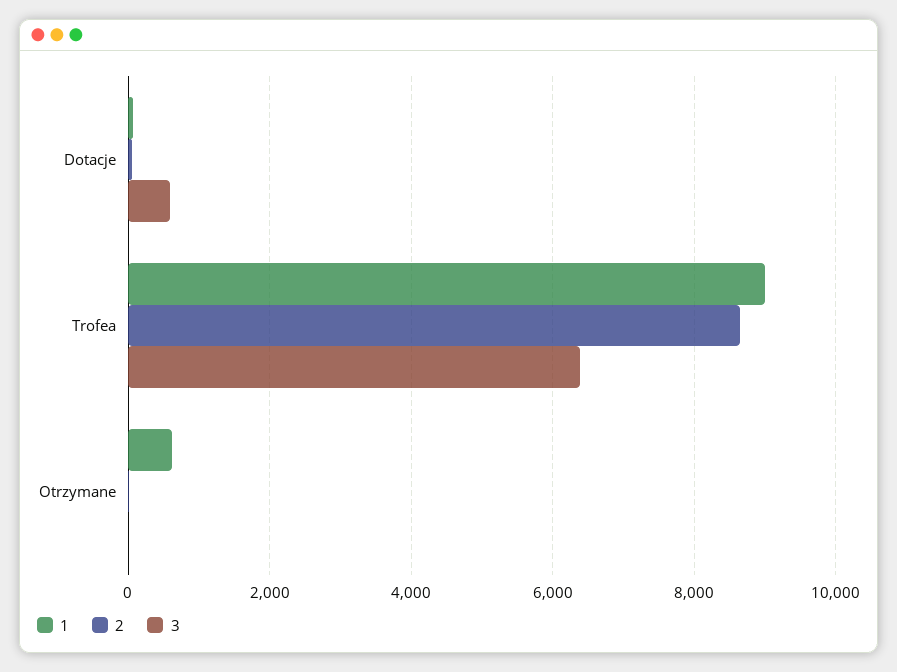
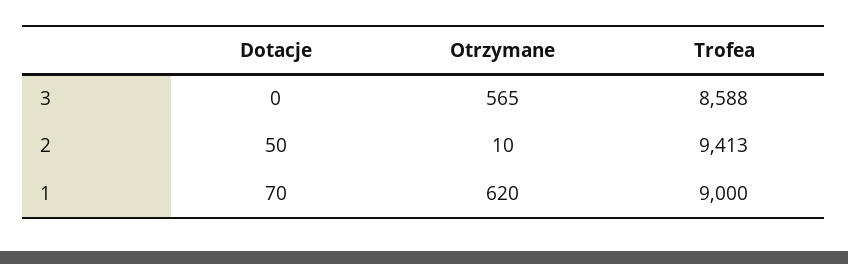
3, Dotacje: 600 -> 0
2, Trofea: 8600 -> 9413
3, Trofea: 6400 -> 8588
3, Otrzymane: 0 -> 565

